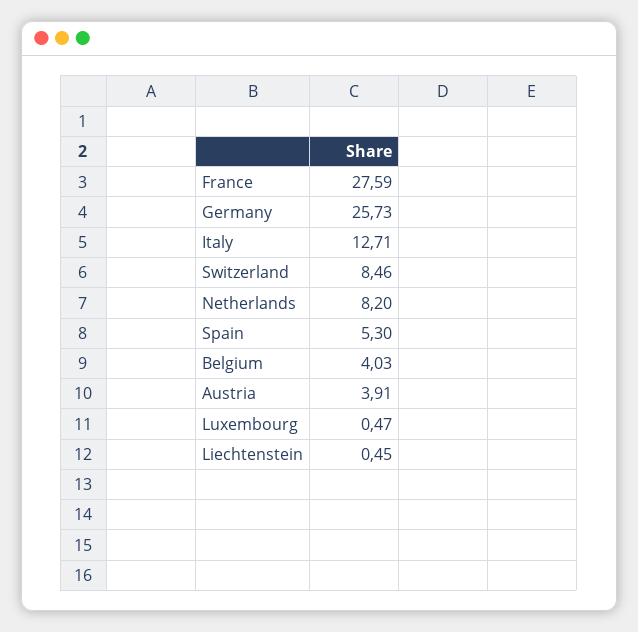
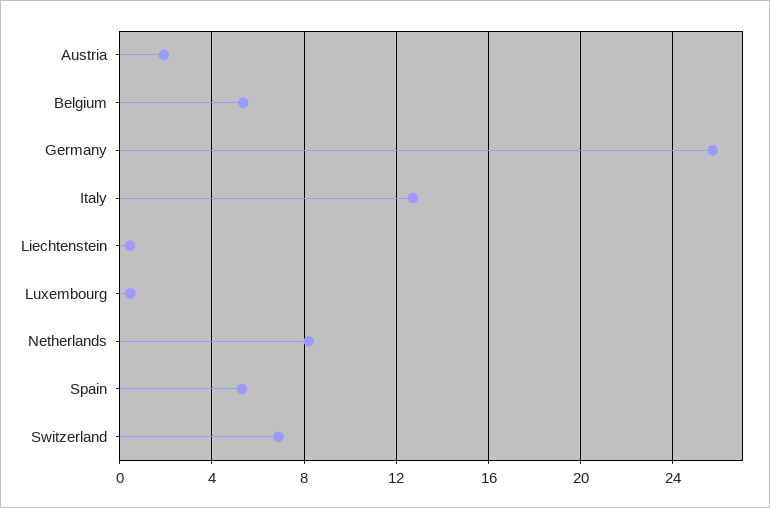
France: 27.59 -> none
Switzerland: 8.46 -> 7
Belgium: 4.03 -> 5.5
Austria: 3.91 -> 2

